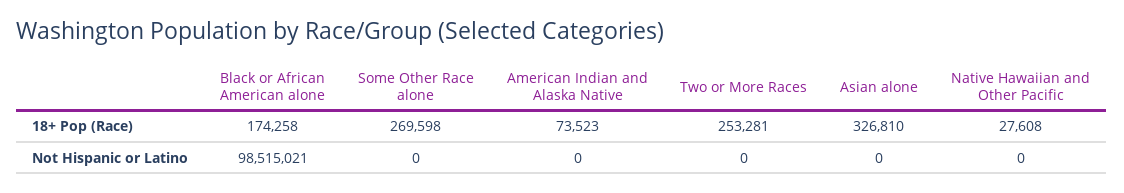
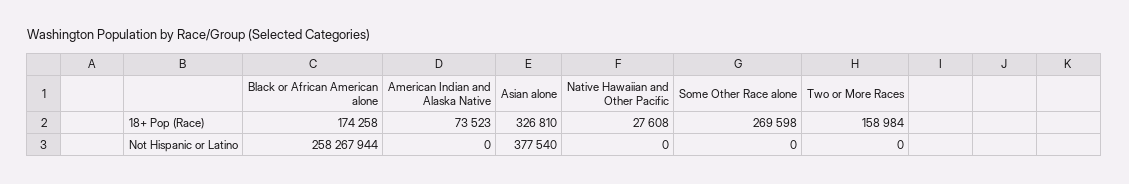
Two or More Races, 18+ Pop (Race): 253281 -> 158984
Black or African American alone, Not Hispanic or Latino: 98515021 -> 258267944
Asian alone, Not Hispanic or Latino: 0 -> 377540

